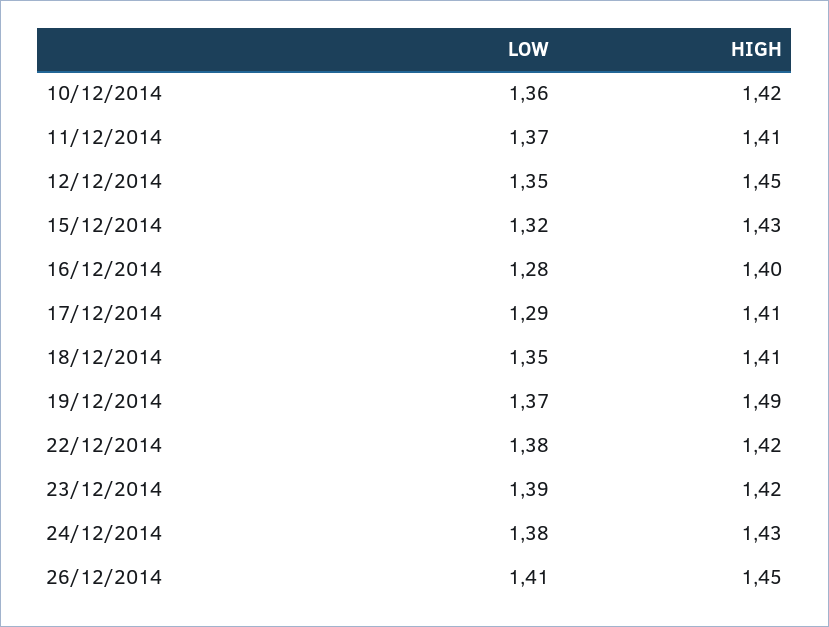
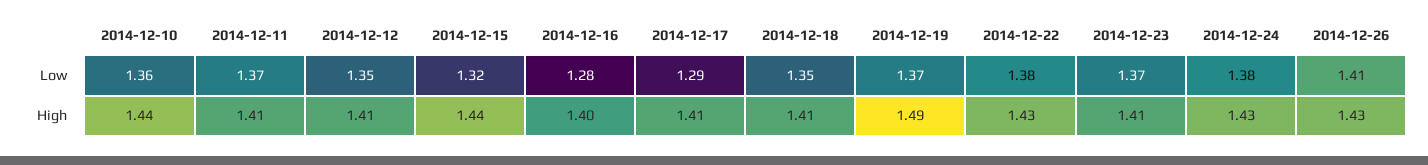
HIGH, 10/12/2014: 1.42 -> 1.44
HIGH, 12/12/2014: 1.45 -> 1.41
HIGH, 15/12/2014: 1.43 -> 1.44
HIGH, 22/12/2014: 1.42 -> 1.43
LOW, 23/12/2014: 1.39 -> 1.37
HIGH, 23/12/2014: 1.42 -> 1.41
HIGH, 26/12/2014: 1.45 -> 1.43

